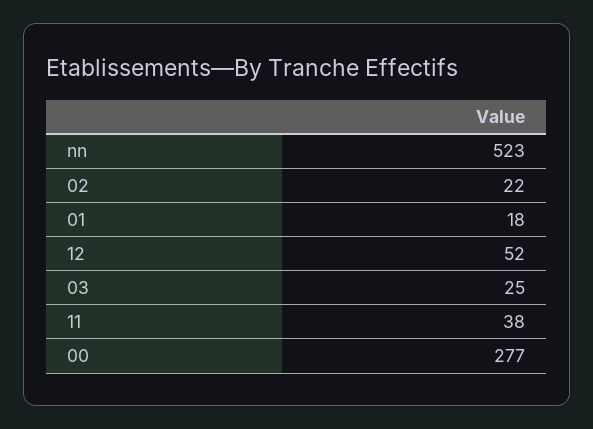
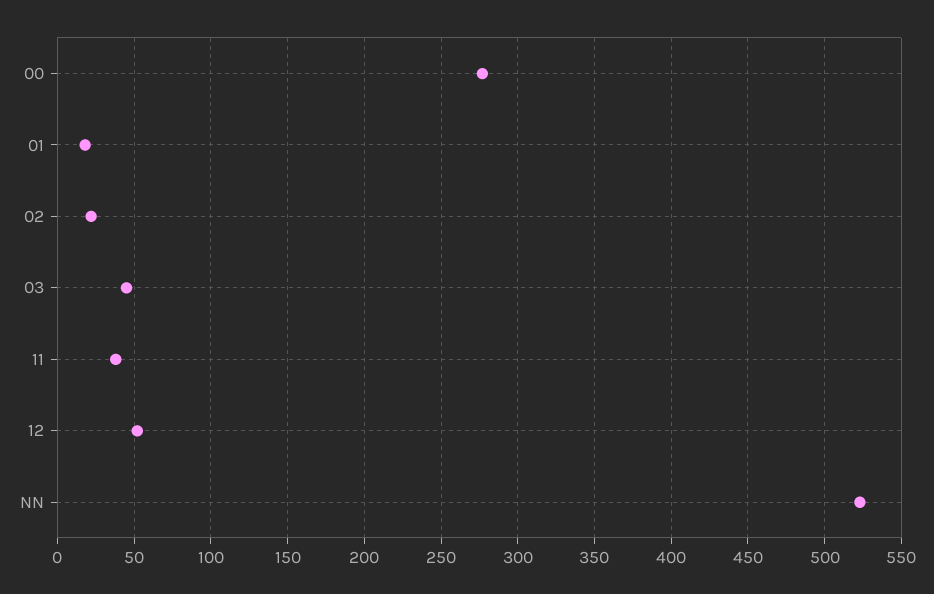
03: 25 -> 45

